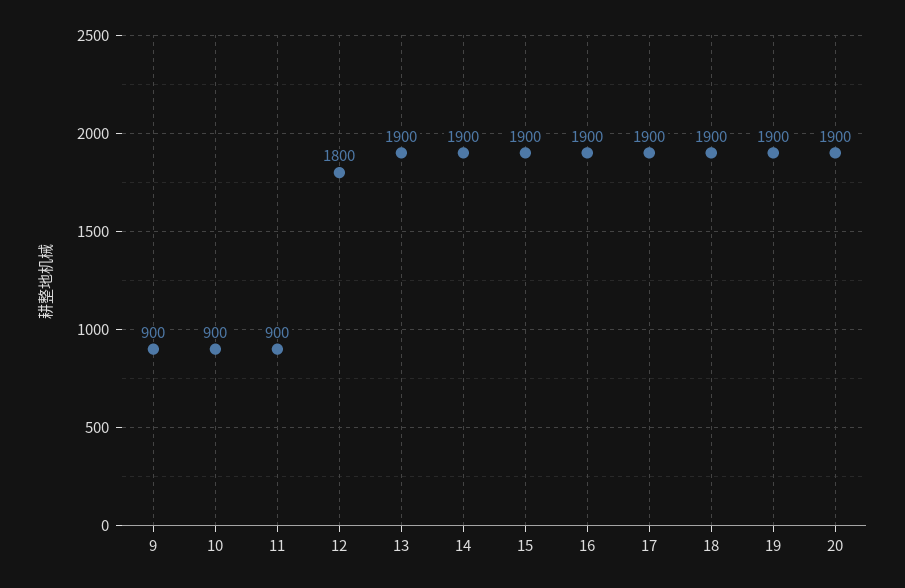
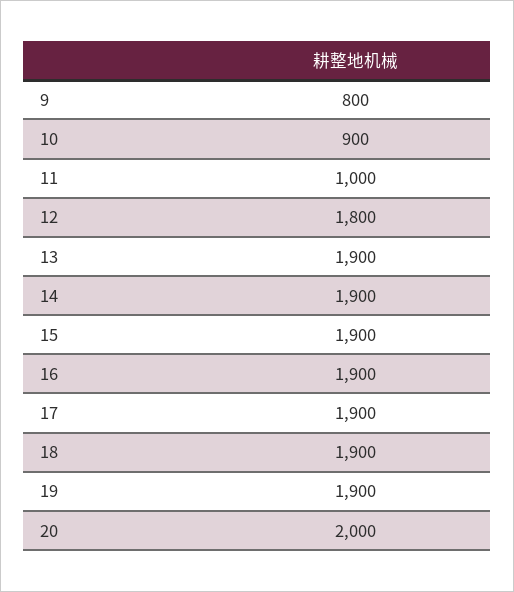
9: 900 -> 800
11: 900 -> 1000
20: 1900 -> 2000

